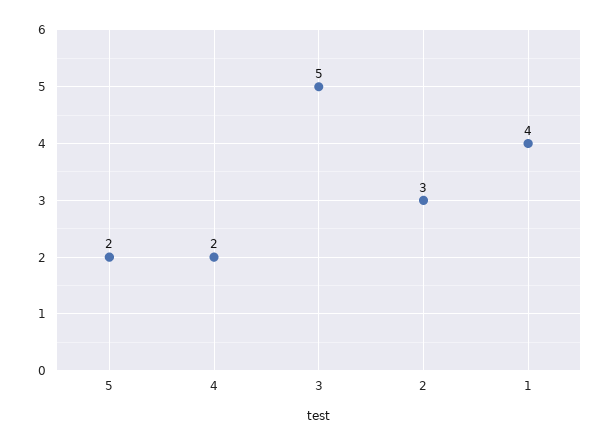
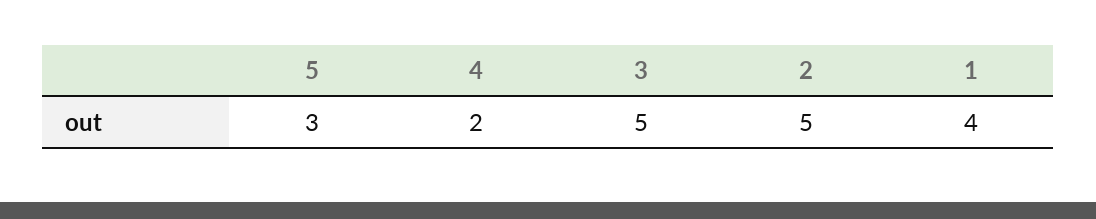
5: 2 -> 3
2: 3 -> 5

